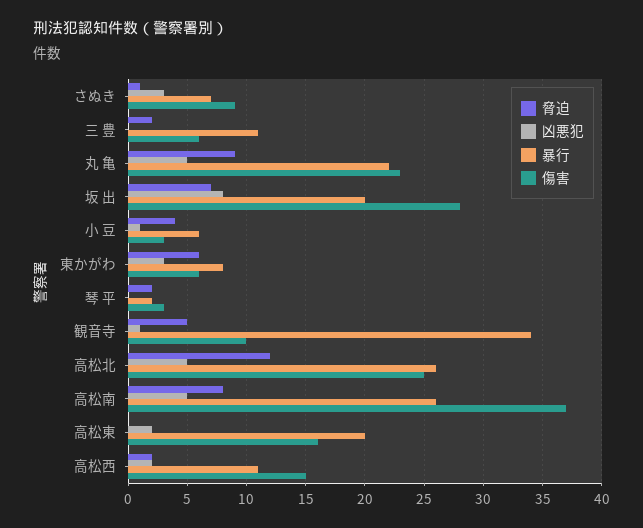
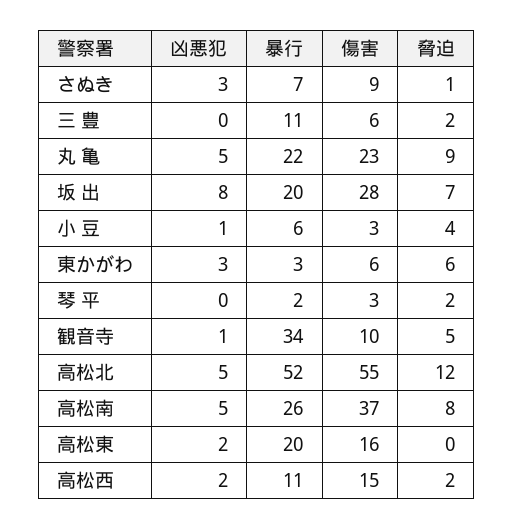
暴行, 東かがわ: 8 -> 3
暴行, 高松北: 26 -> 52
傷害, 高松北: 25 -> 55

